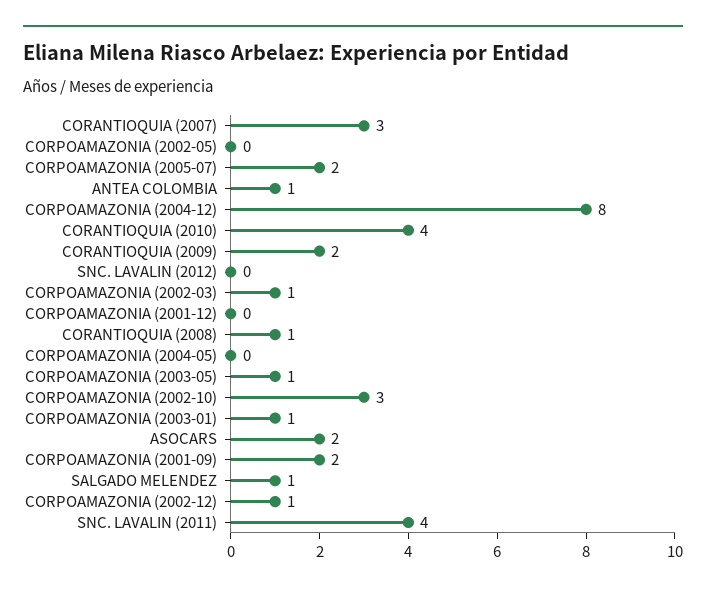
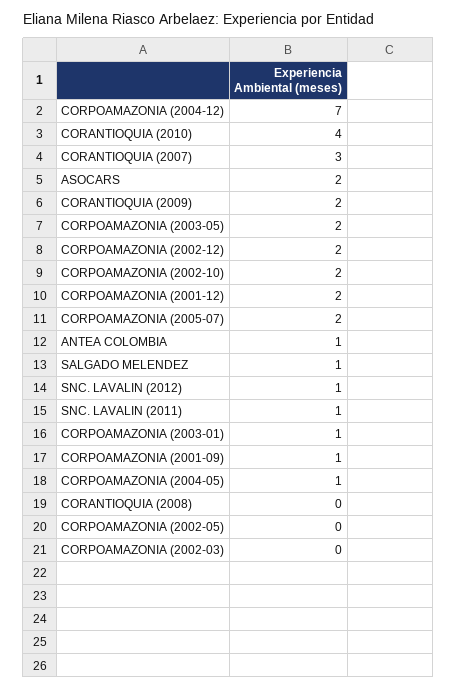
CORPOAMAZONIA (2004-12): 8 -> 7
SNC. LAVALIN (2012): 0 -> 1
CORPOAMAZONIA (2002-03): 1 -> 0
CORPOAMAZONIA (2001-12): 0 -> 2
CORANTIOQUIA (2008): 1 -> 0
CORPOAMAZONIA (2004-05): 0 -> 1
CORPOAMAZONIA (2003-05): 1 -> 2
CORPOAMAZONIA (2002-10): 3 -> 2
CORPOAMAZONIA (2001-09): 2 -> 1
CORPOAMAZONIA (2002-12): 1 -> 2
SNC. LAVALIN (2011): 4 -> 1

